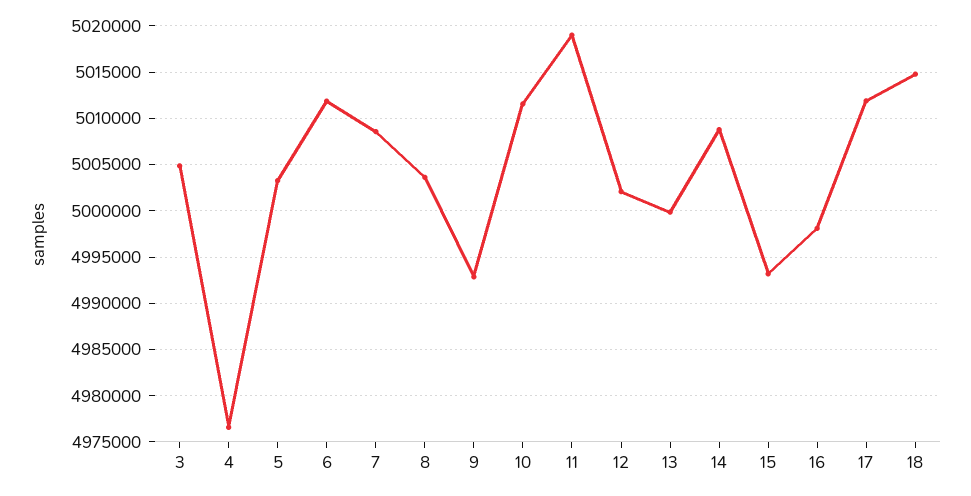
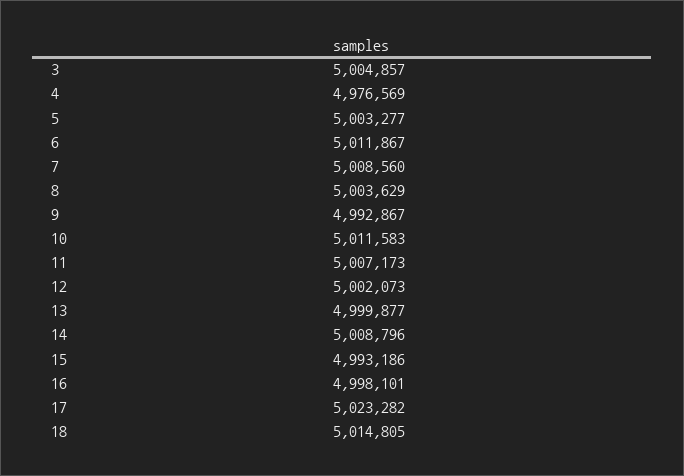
11: 5019000 -> 5007173
17: 5012000 -> 5023282

